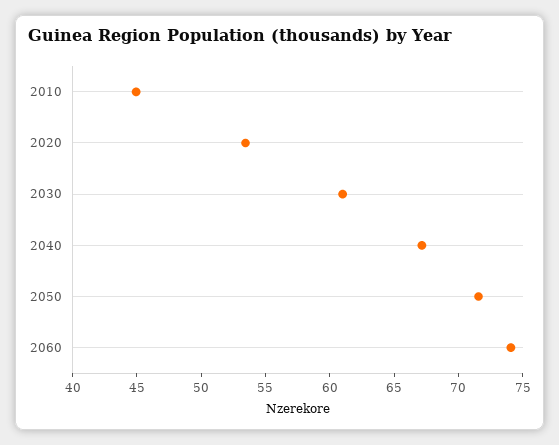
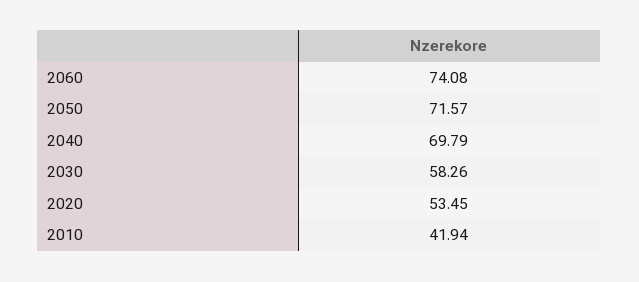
2010: 45 -> 41.94
2030: 61 -> 58.26
2040: 67 -> 69.79

